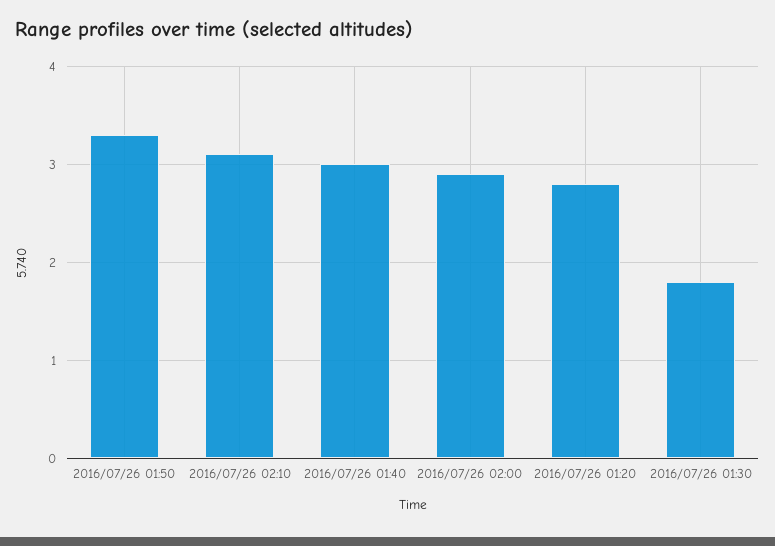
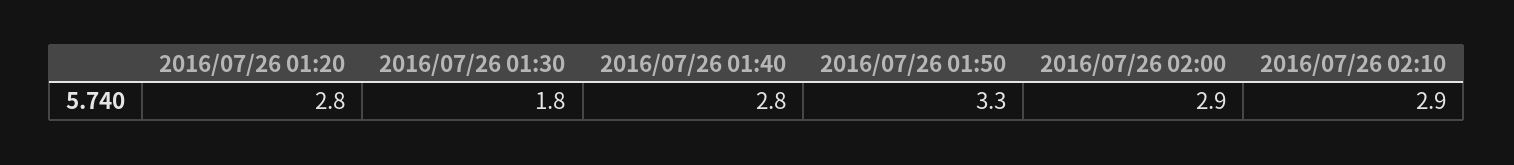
2016/07/26 02:10: 3.1 -> 2.9
2016/07/26 01:40: 3 -> 2.8

